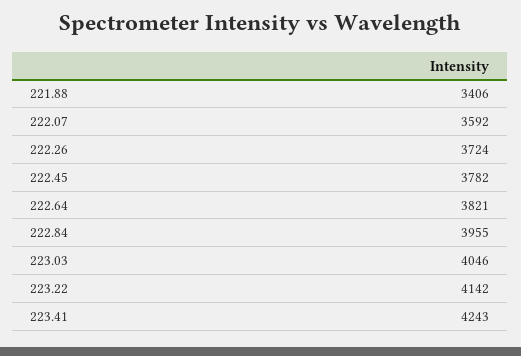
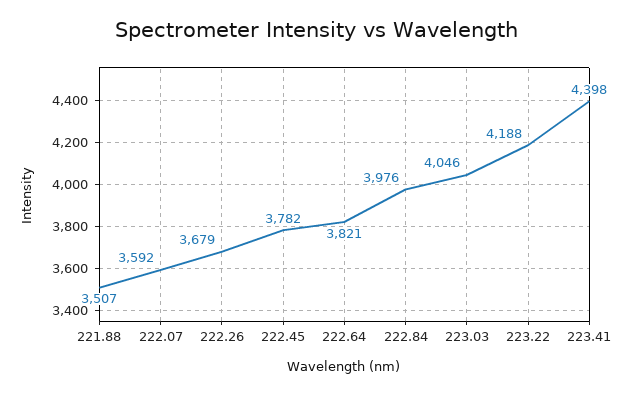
221.88: 3406 -> 3507
222.26: 3724 -> 3679
222.84: 3955 -> 3976
223.22: 4142 -> 4188
223.41: 4243 -> 4398

